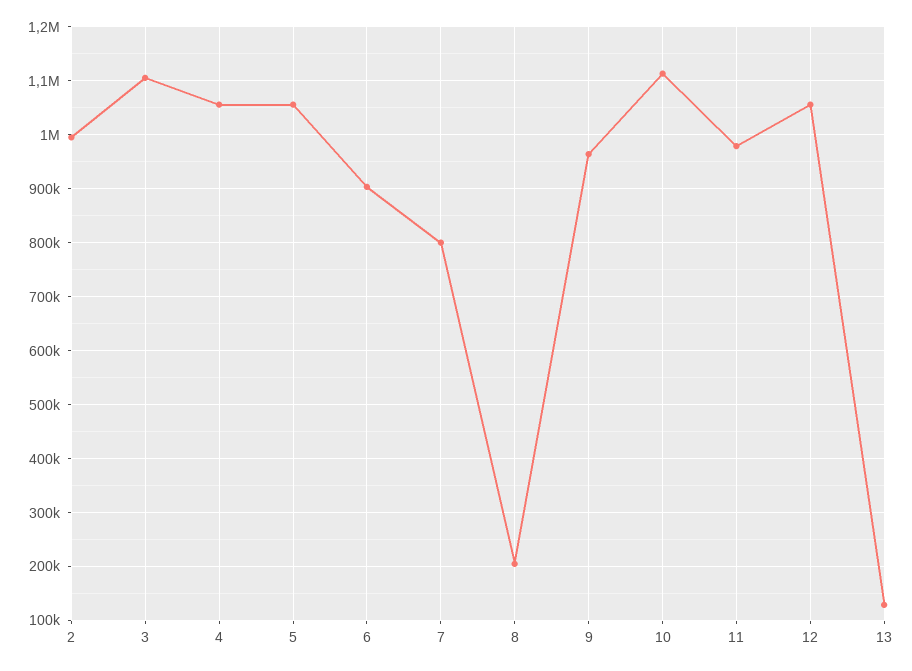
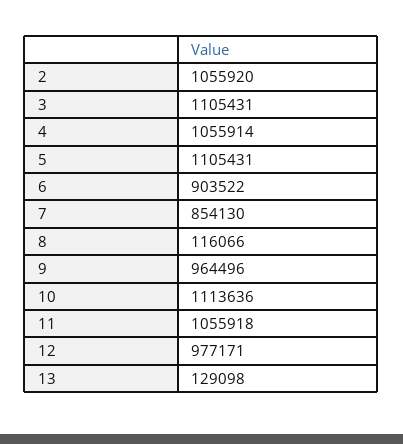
2: 1000000 -> 1055920
5: 1060000 -> 1105431
7: 800000 -> 854130
8: 200000 -> 116066
11: 980000 -> 1055918
12: 1060000 -> 977171

